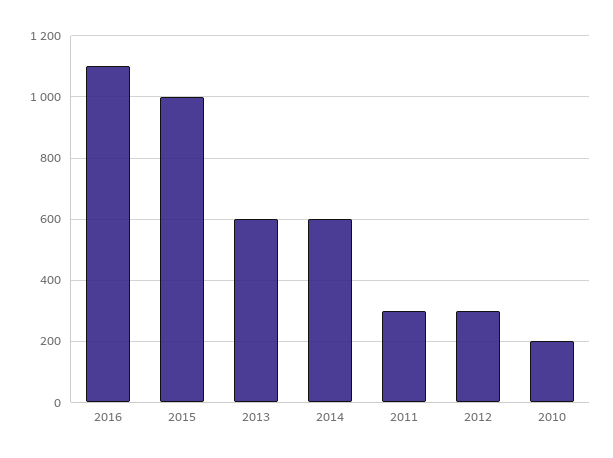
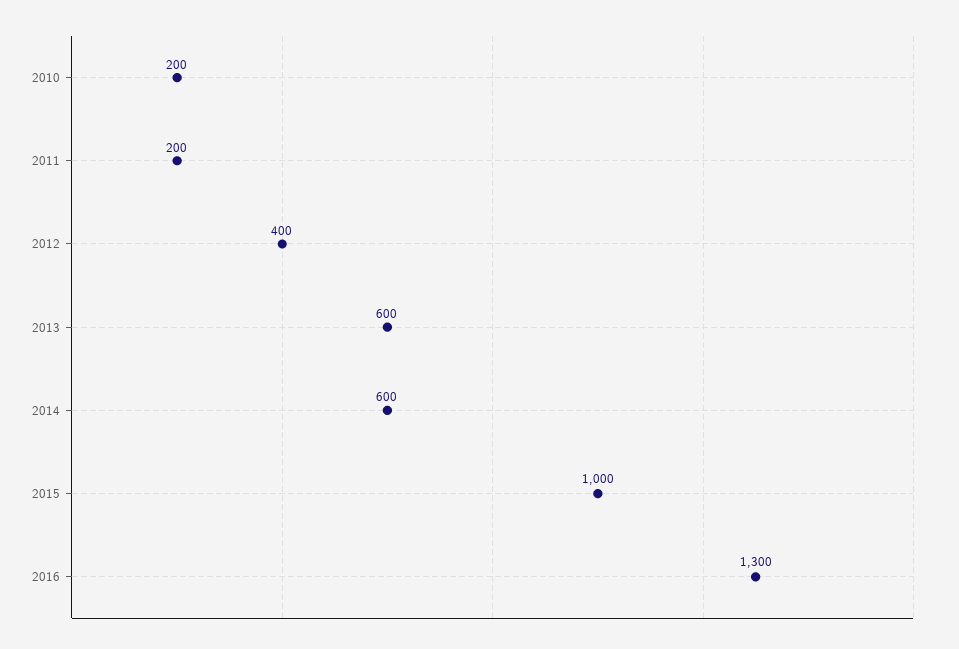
2016: 1100 -> 1300
2011: 300 -> 200
2012: 300 -> 400

